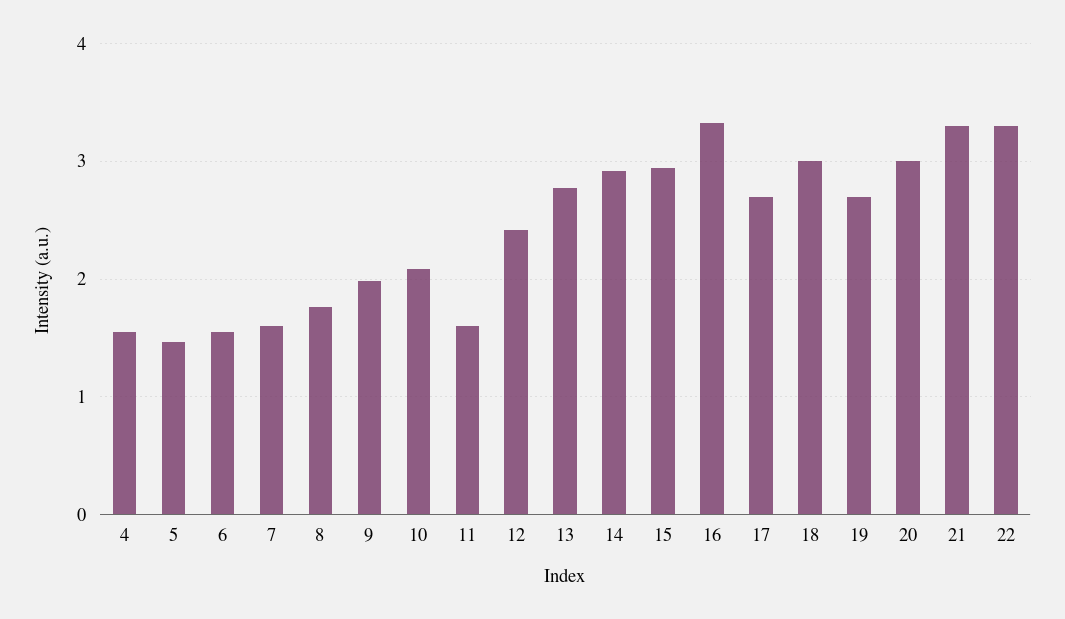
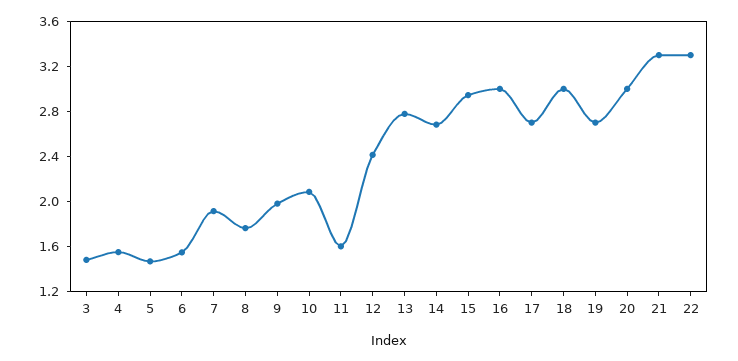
7: 1.6 -> 1.9
14: 2.9 -> 2.7
16: 3.3 -> 3
3: none -> 1.5

